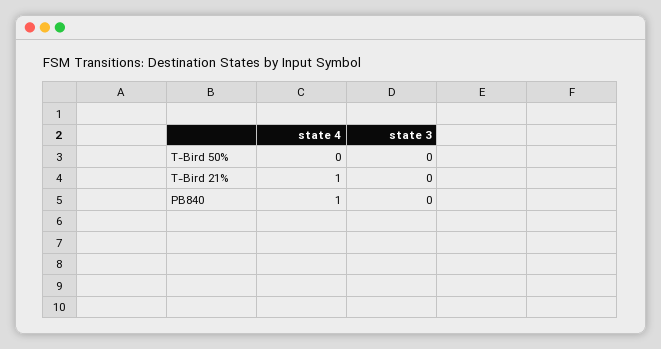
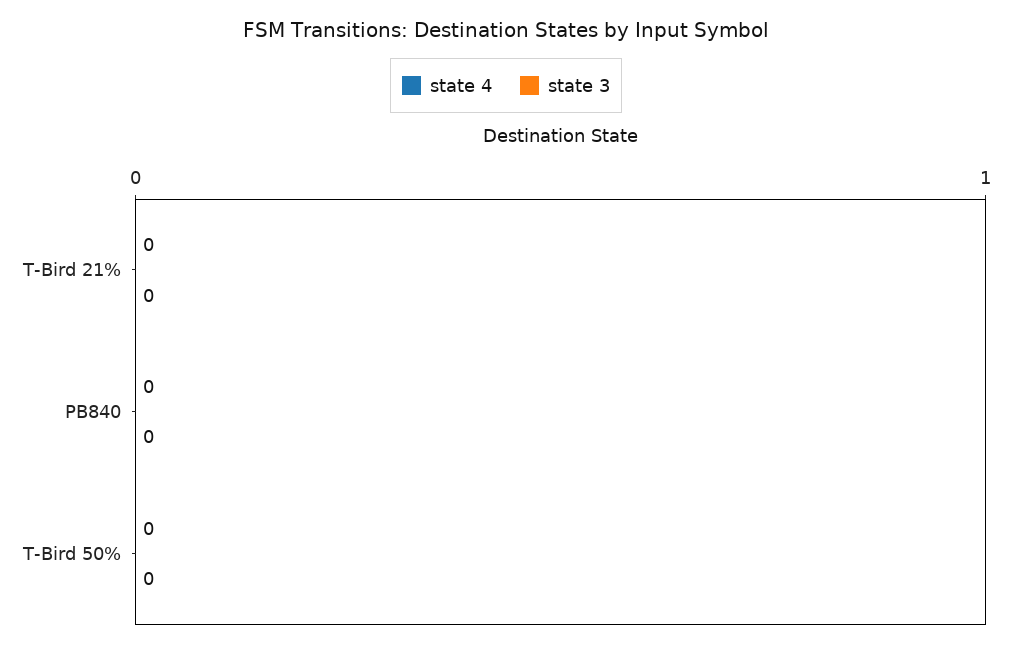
state 4, T-Bird 21%: 1 -> 0
state 4, PB840: 1 -> 0

